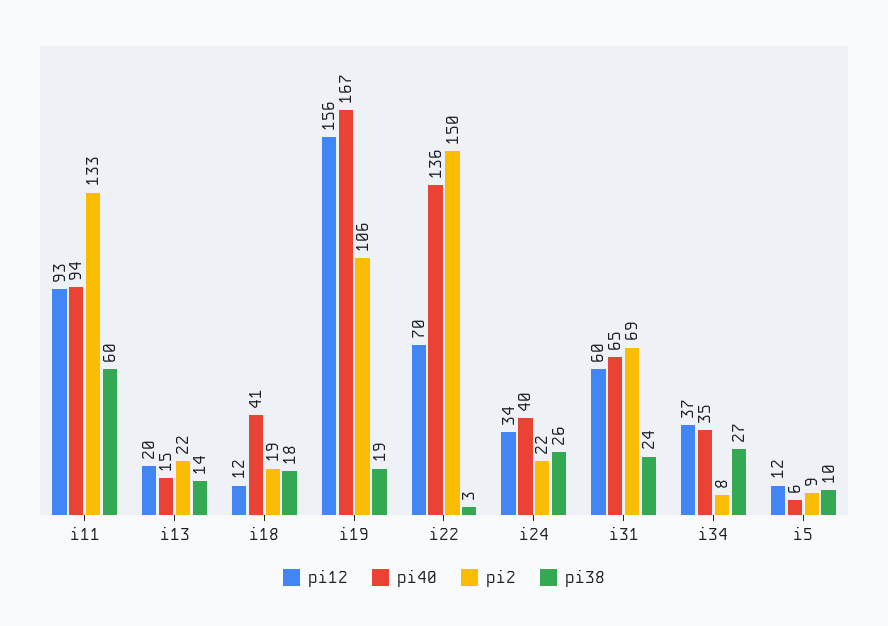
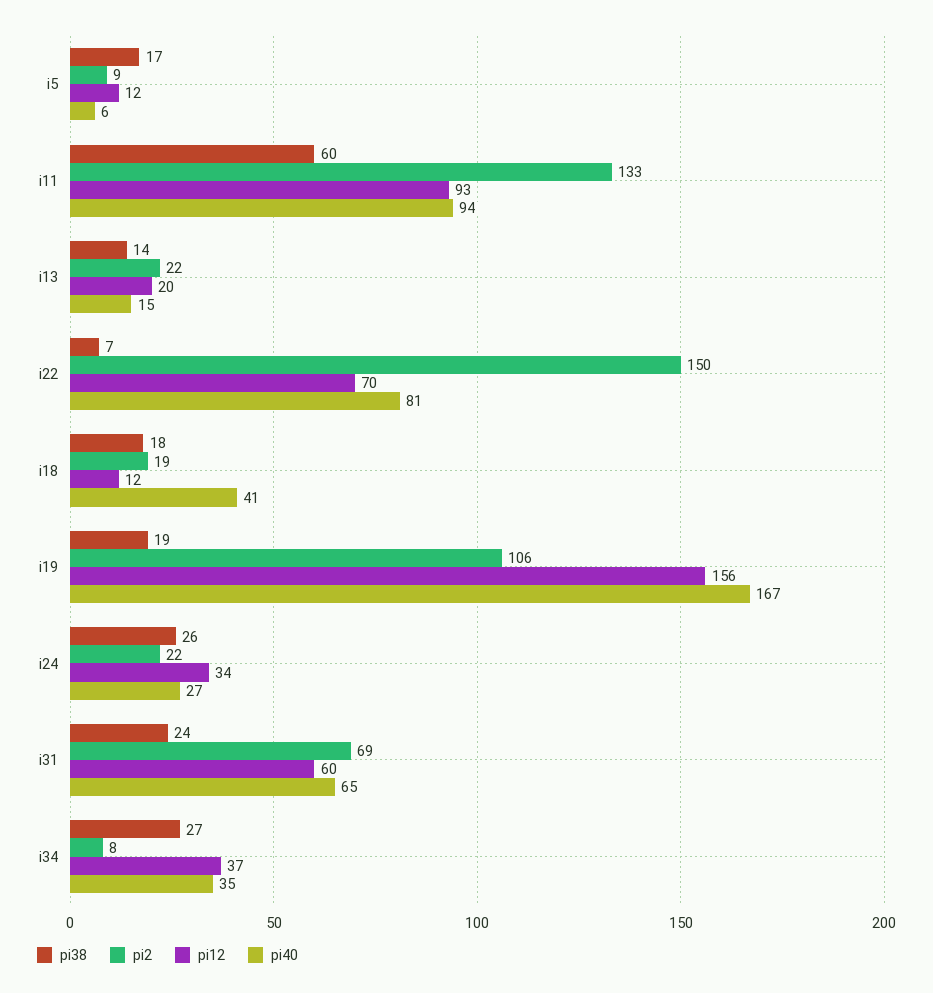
pi40, i22: 136 -> 81
pi38, i22: 3 -> 7
pi40, i24: 40 -> 27
pi38, i5: 10 -> 17

